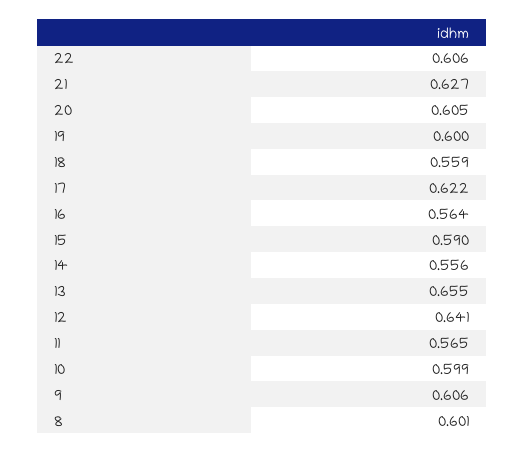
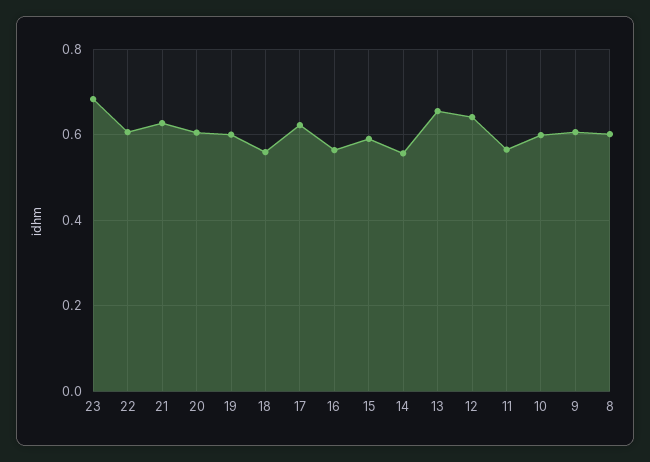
23: none -> 0.68

